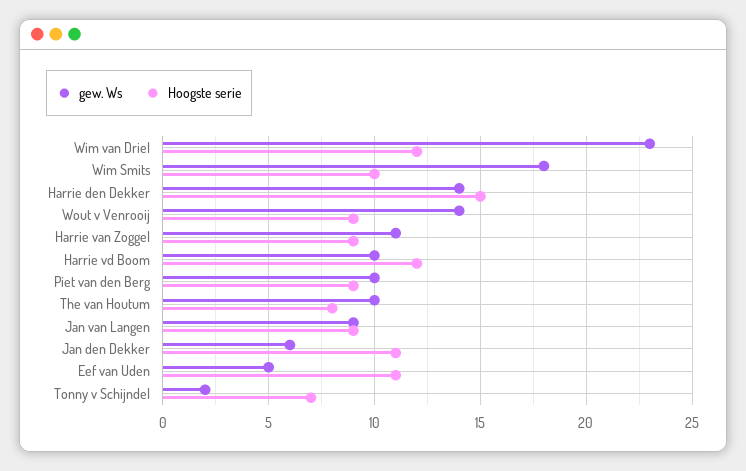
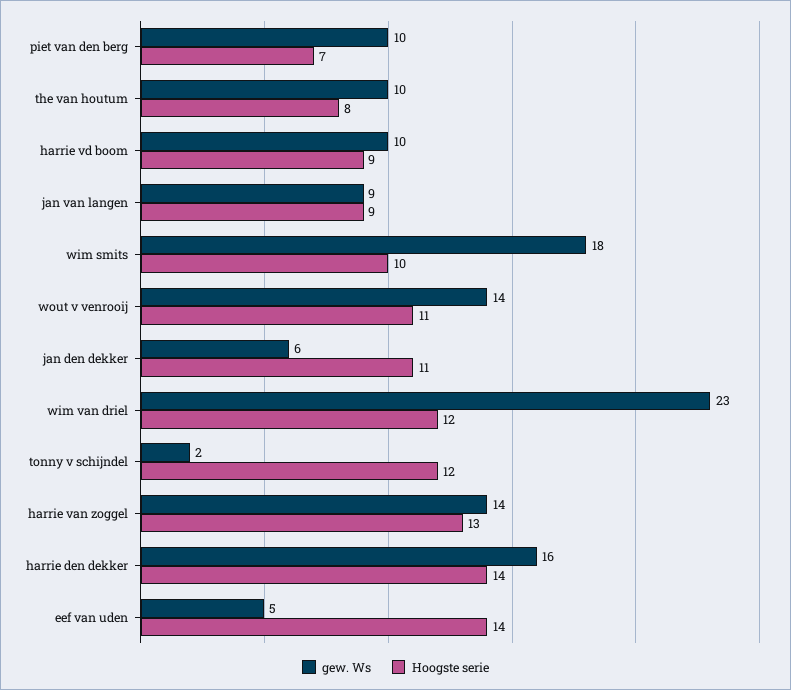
gew. Ws, Harrie den Dekker: 14 -> 16
Hoogste serie, Harrie den Dekker: 15 -> 14
Hoogste serie, Wout v Venrooij: 9 -> 11
gew. Ws, Harrie van Zoggel: 11 -> 14
Hoogste serie, Harrie van Zoggel: 9 -> 13
Hoogste serie, Harrie vd Boom: 12 -> 9
Hoogste serie, Piet van den Berg: 9 -> 7
Hoogste serie, Eef van Uden: 11 -> 14
Hoogste serie, Tonny v Schijndel: 7 -> 12

